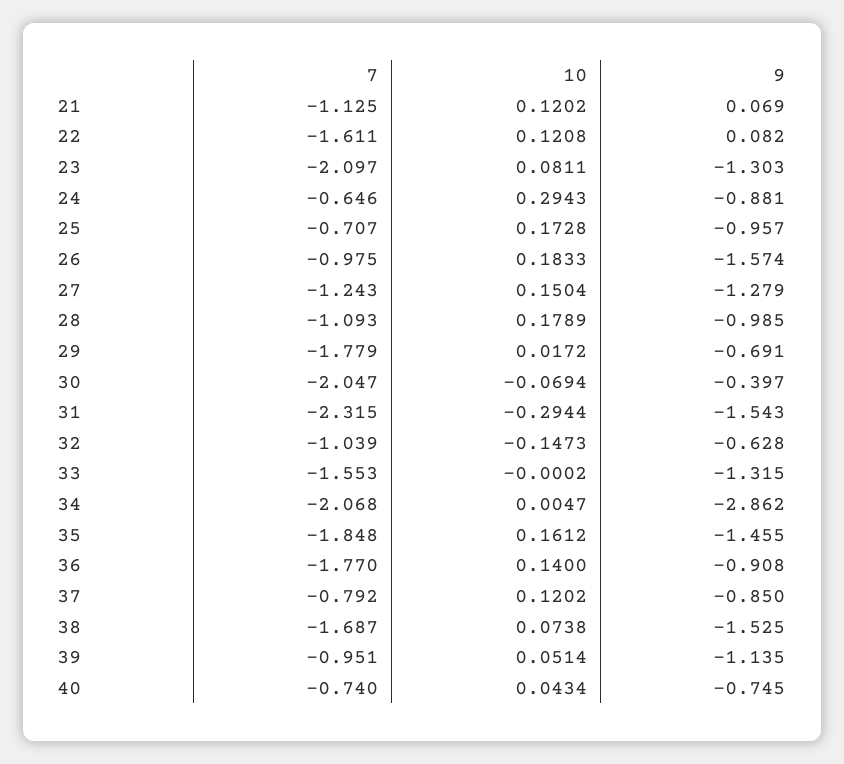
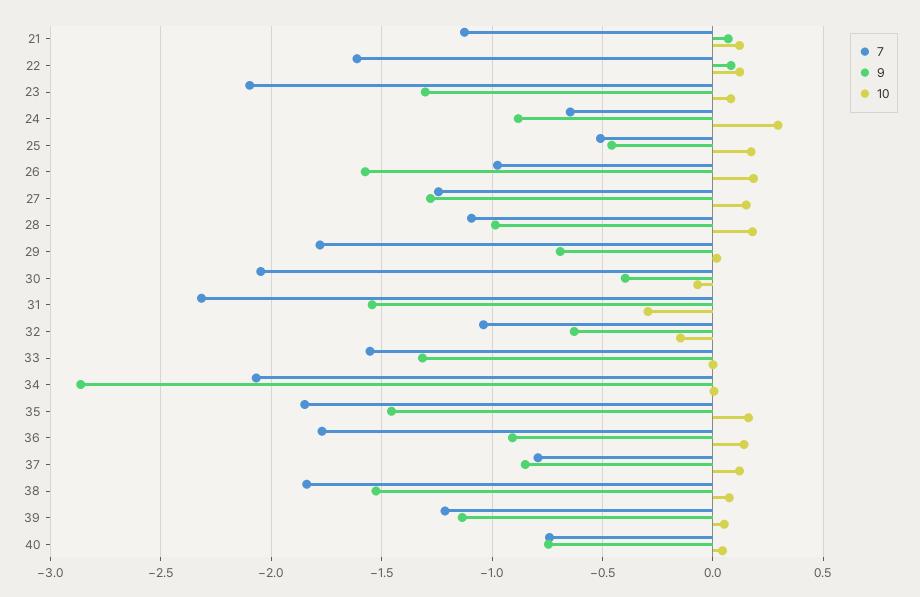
7, 25: -0.707 -> -0.5
9, 25: -0.957 -> -0.45
7, 38: -1.687 -> -1.85
7, 39: -0.951 -> -1.2

